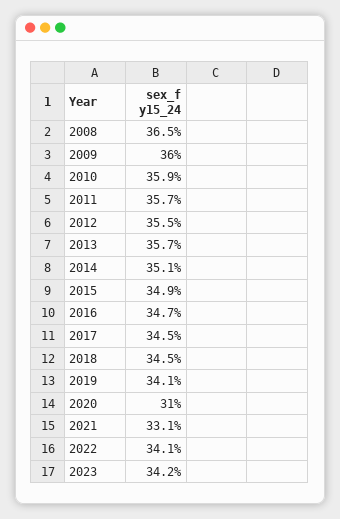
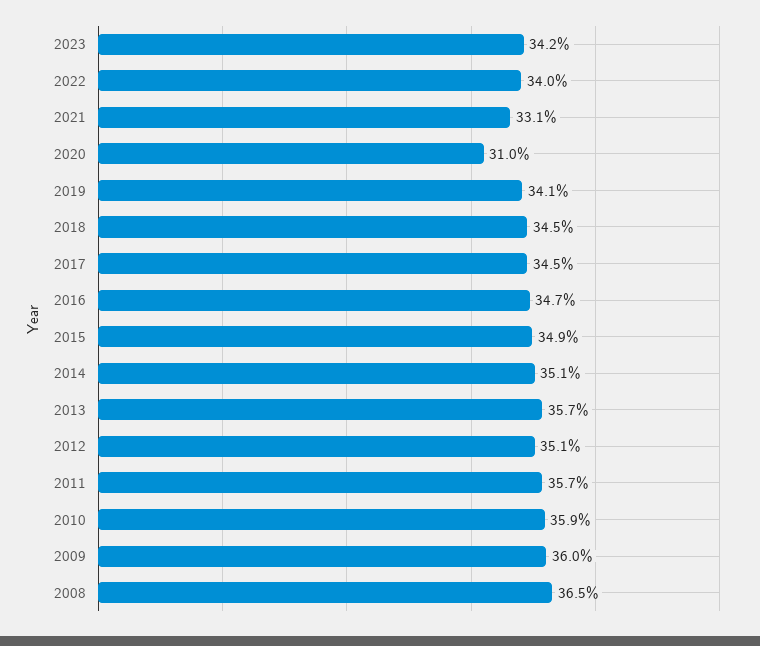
2012: 35.5 -> 35.1
2022: 34.1 -> 34

